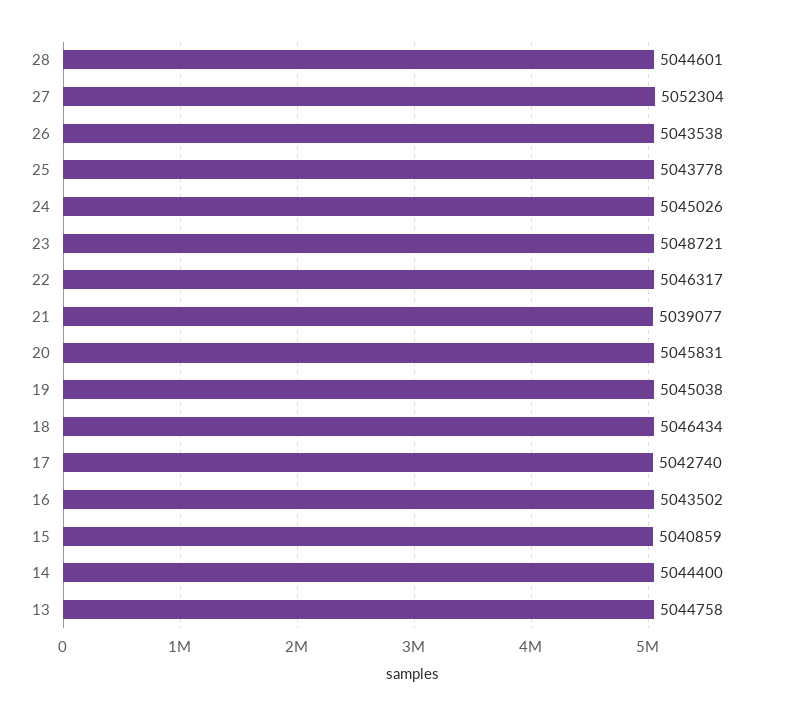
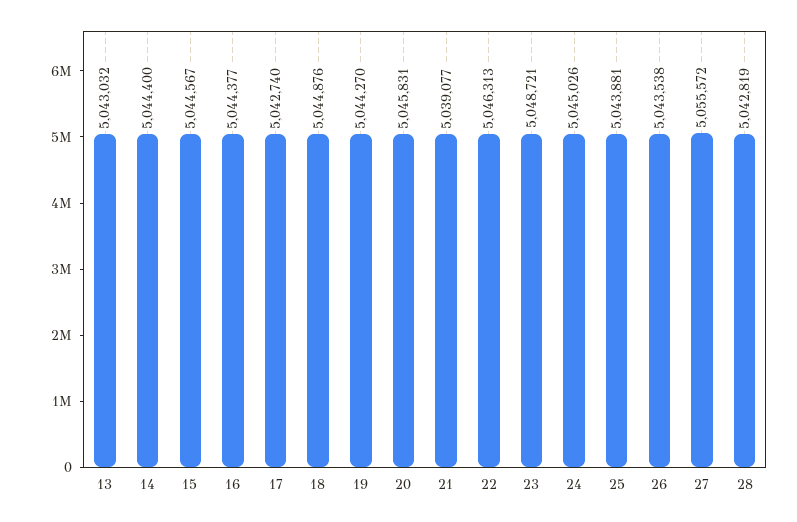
28: 5044601 -> 5042819
27: 5052304 -> 5055572
25: 5043778 -> 5043881
22: 5046317 -> 5046313
19: 5045038 -> 5044270
18: 5046434 -> 5044876
16: 5043502 -> 5044377
15: 5040859 -> 5044567
13: 5044758 -> 5043032

